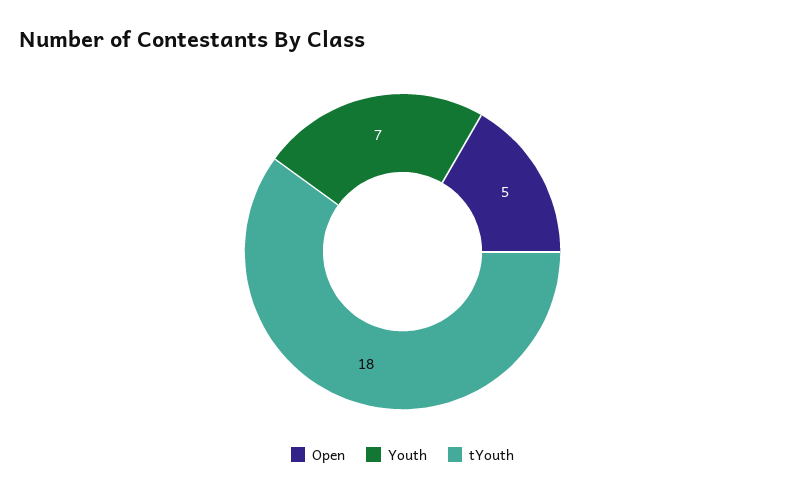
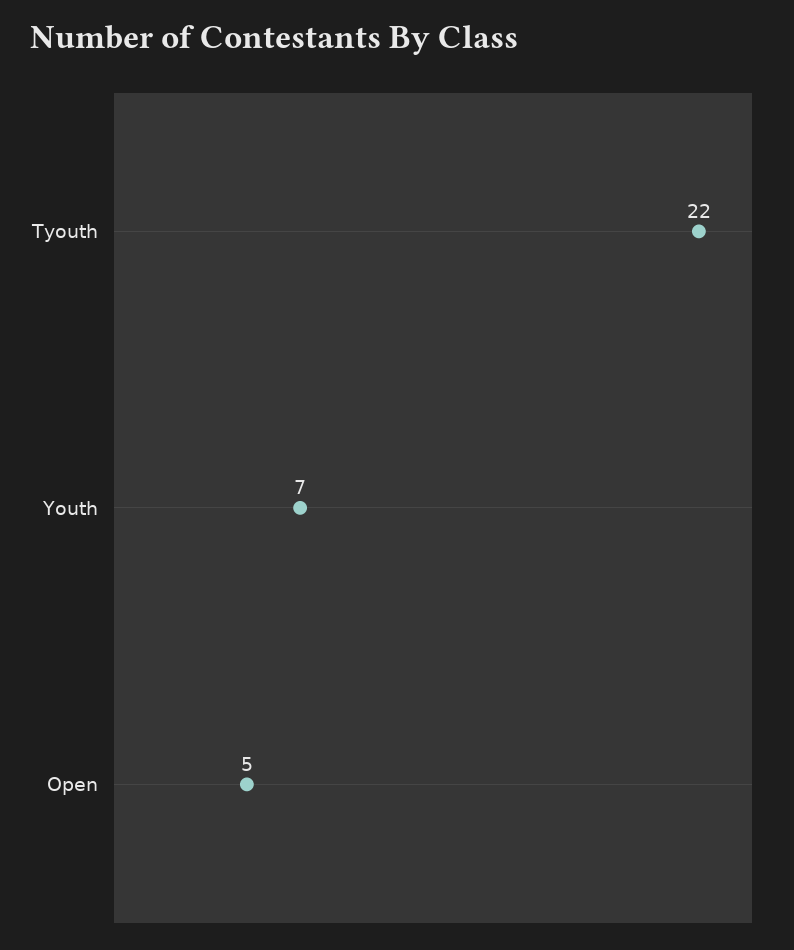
tYouth: 18 -> 22

